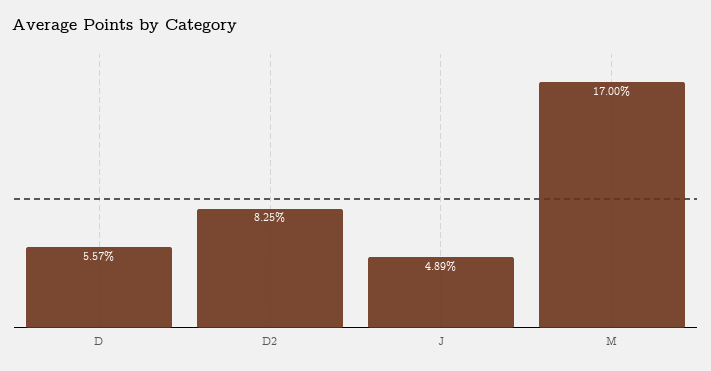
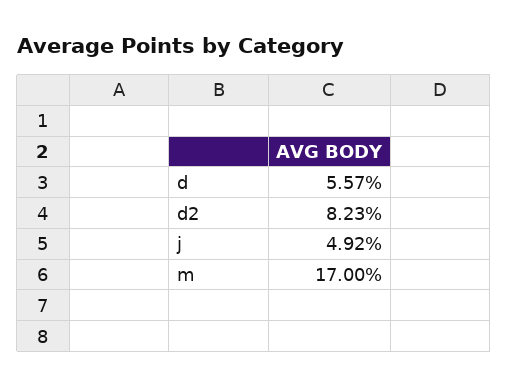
D2: 8.25 -> 8.23
J: 4.89 -> 4.92

